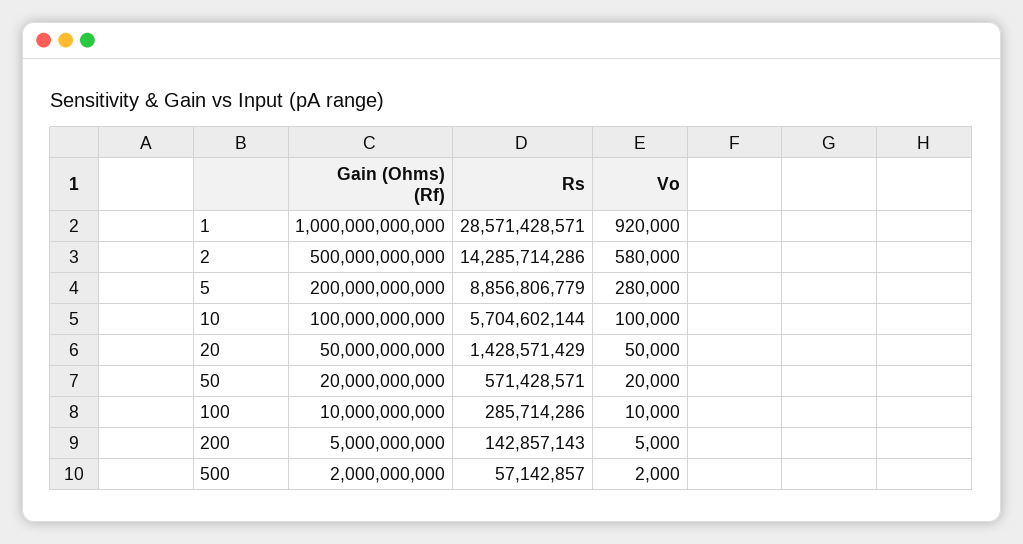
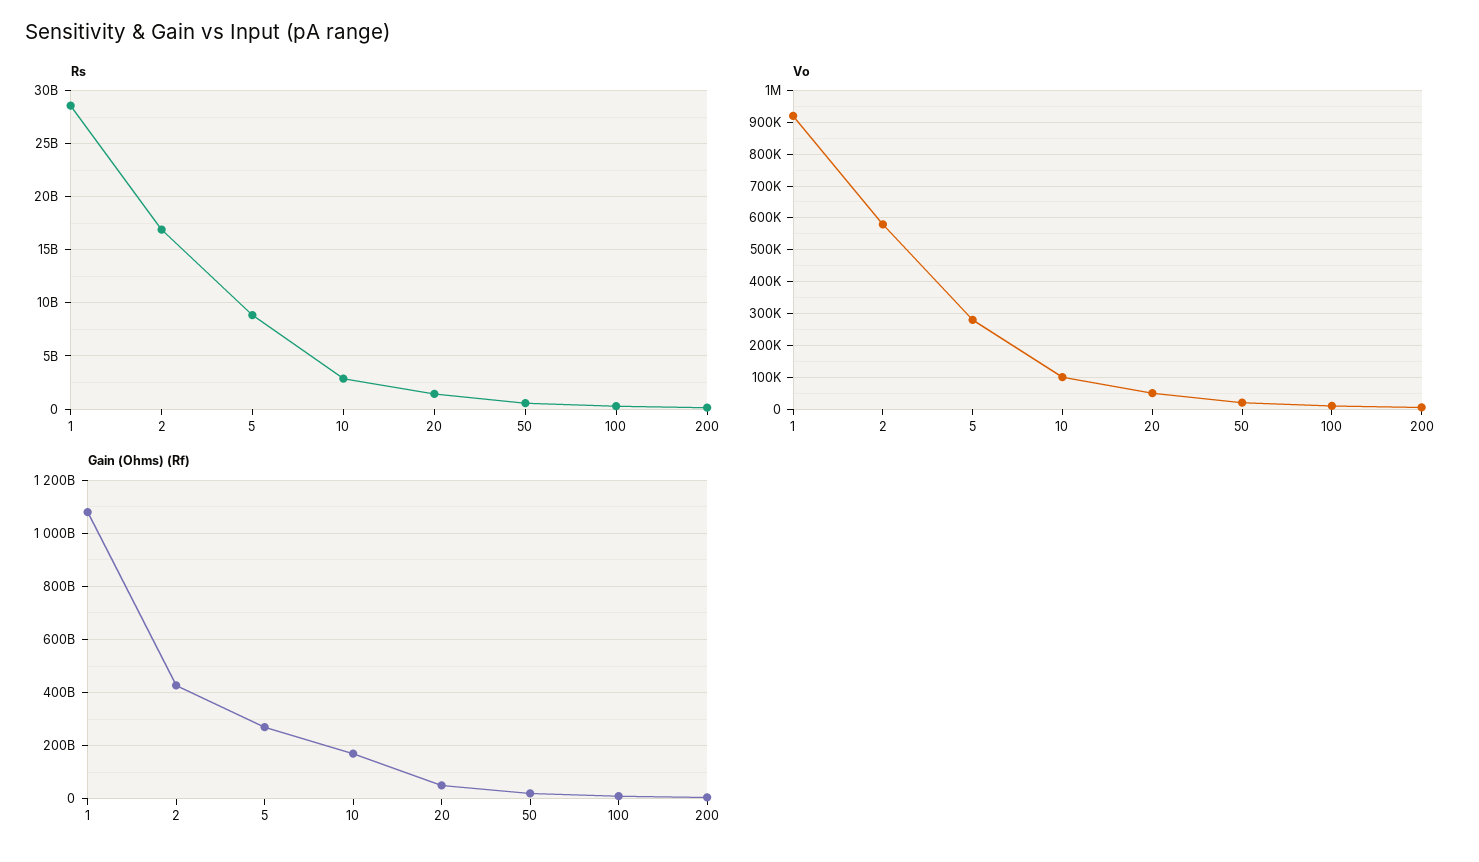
Gain (Ohms) (Rf), 1: 1000000000000 -> 1075000000000
Gain (Ohms) (Rf), 2: 500000000000 -> 425000000000
Rs, 2: 14285714286 -> 17000000000
Gain (Ohms) (Rf), 5: 200000000000 -> 275000000000
Gain (Ohms) (Rf), 10: 100000000000 -> 175000000000
Rs, 10: 5704602144 -> 3000000000
Gain (Ohms) (Rf), 500: 2000000000 -> none
Rs, 500: 57142857 -> none
Vo, 500: 2000 -> none

